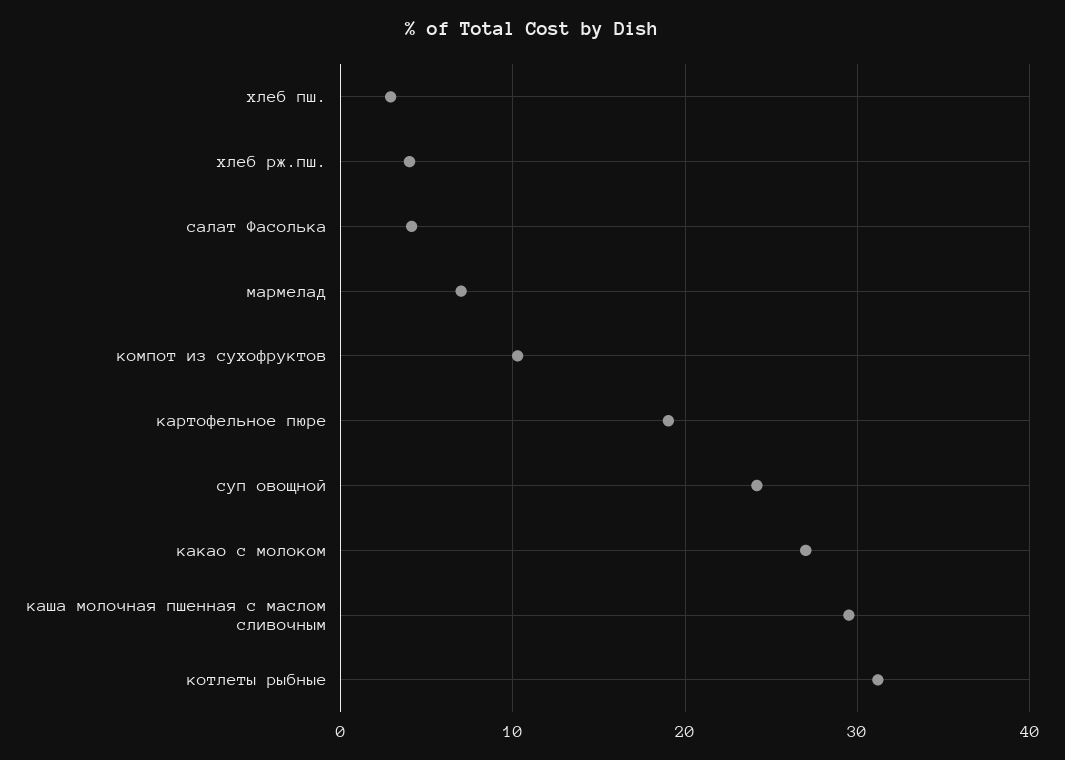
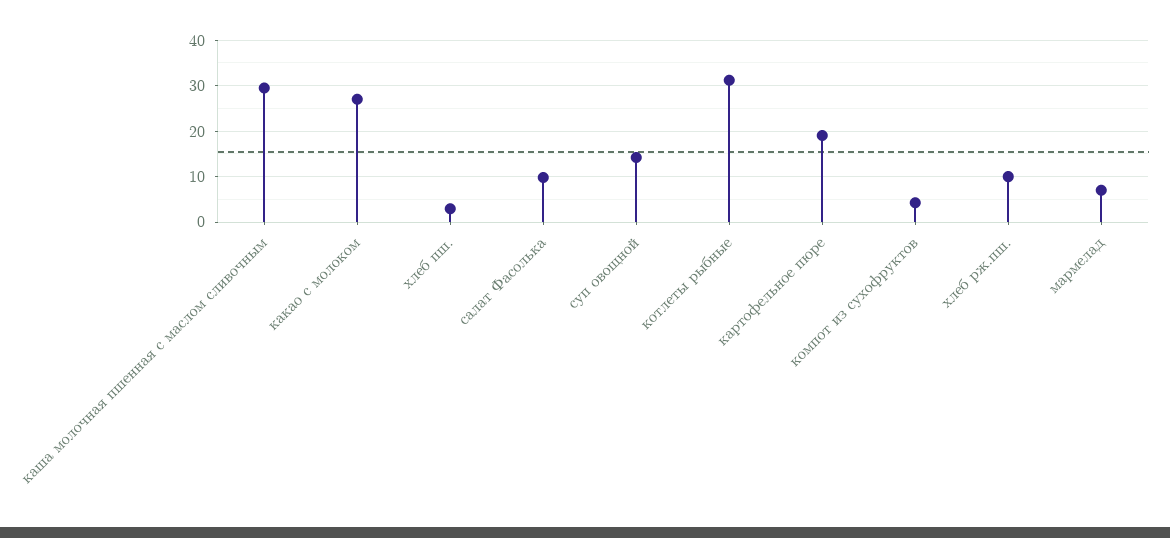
хлеб рж.пш.: 4 -> 10
салат Фасолька: 4 -> 10
компот из сухофруктов: 10 -> 4
суп овощной: 24 -> 14

